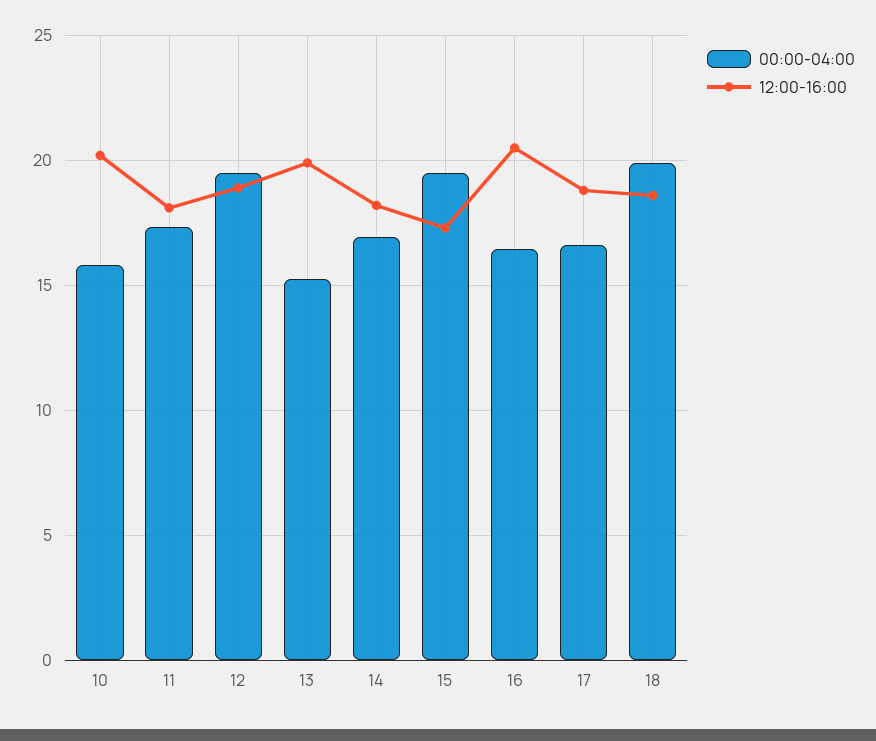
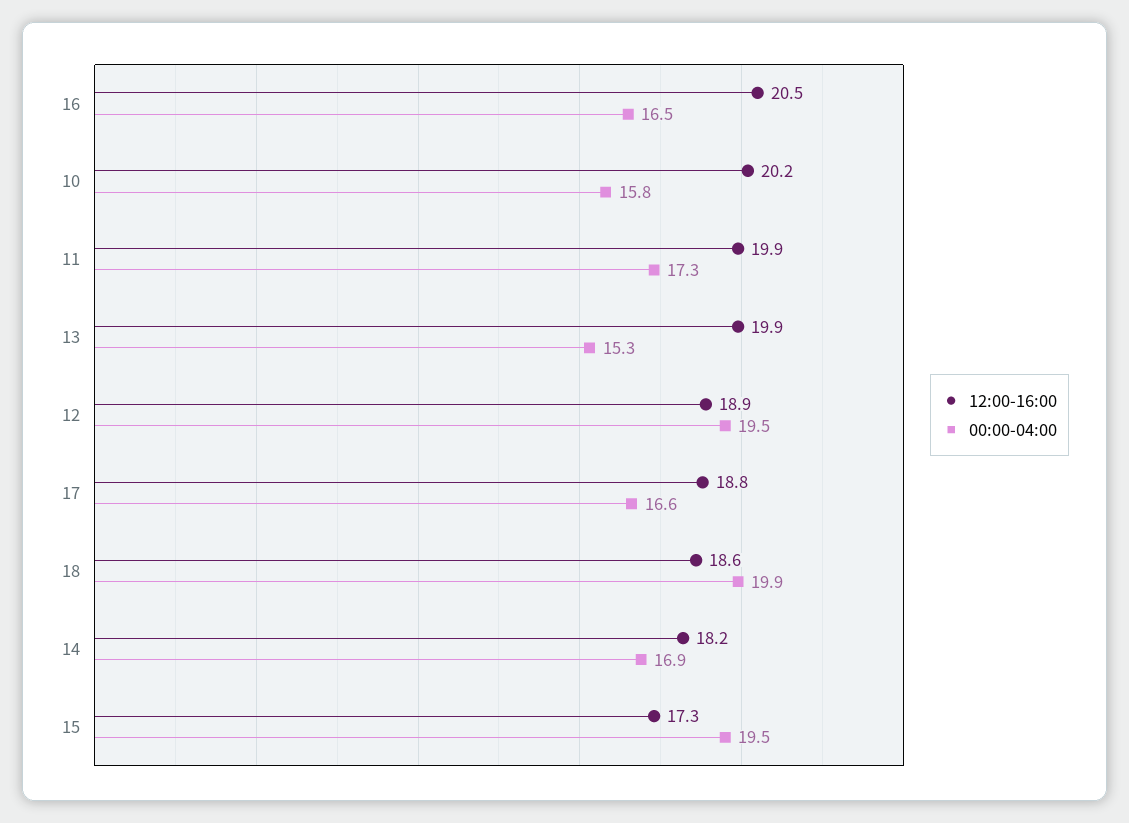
12:00-16:00, 11: 18 -> 19.9

